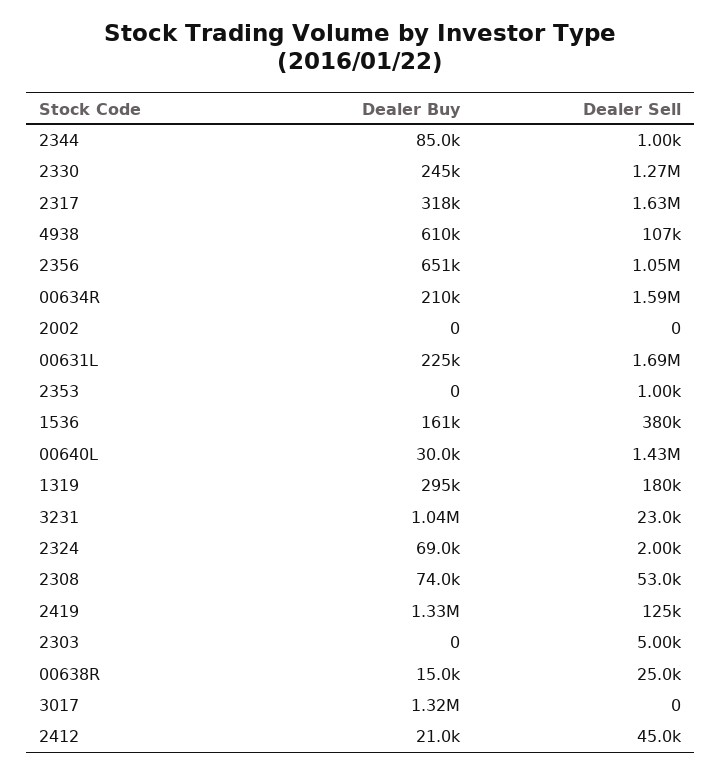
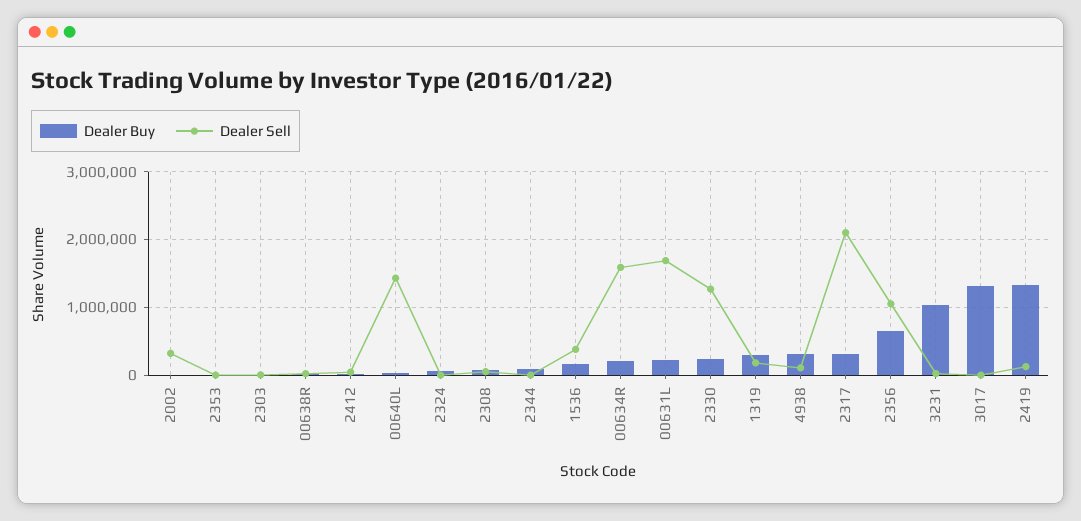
Dealer Sell, 2317: 1630000 -> 2100000
Dealer Buy, 4938: 610000 -> 300000
Dealer Sell, 2002: 0 -> 300000

